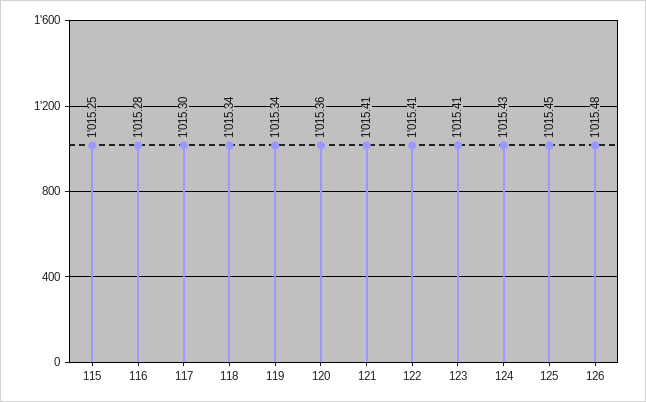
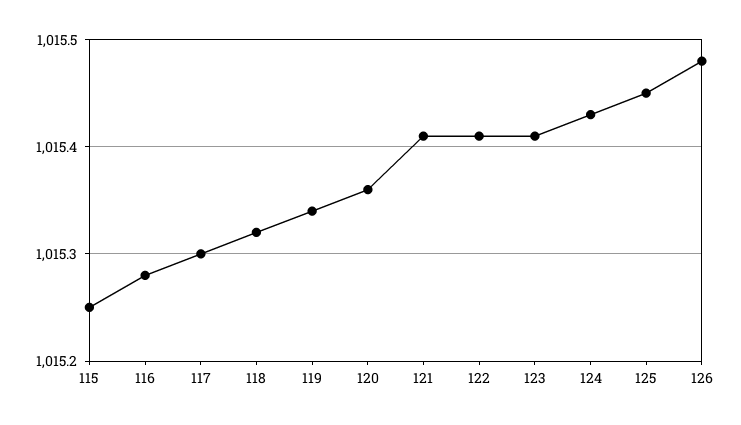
118: 1015.34 -> 1015.32

